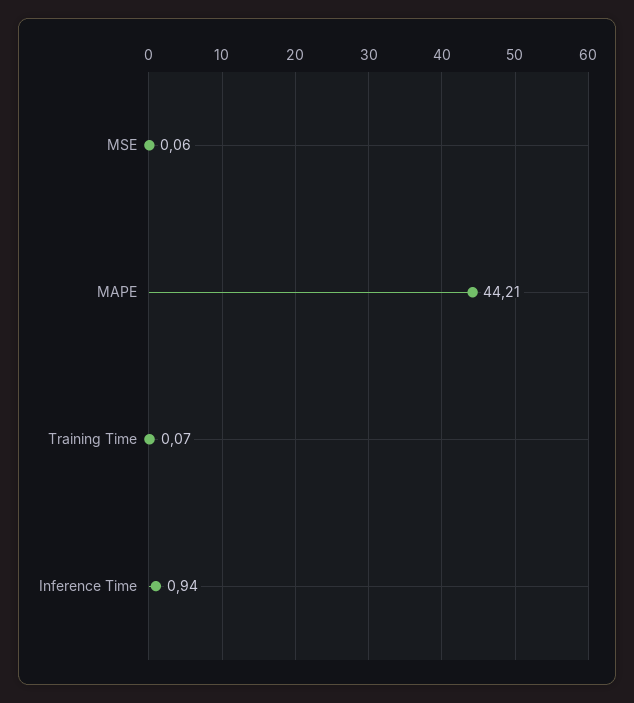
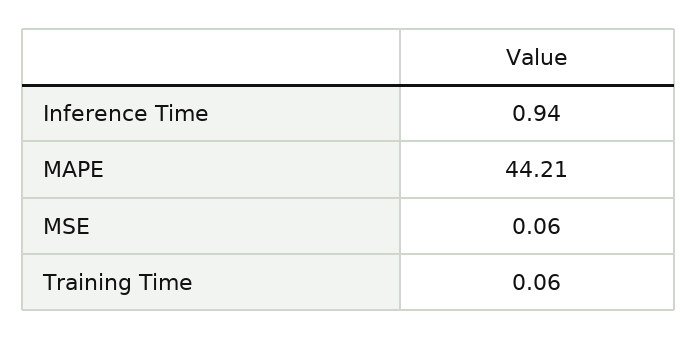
Training Time: 0.07 -> 0.06

